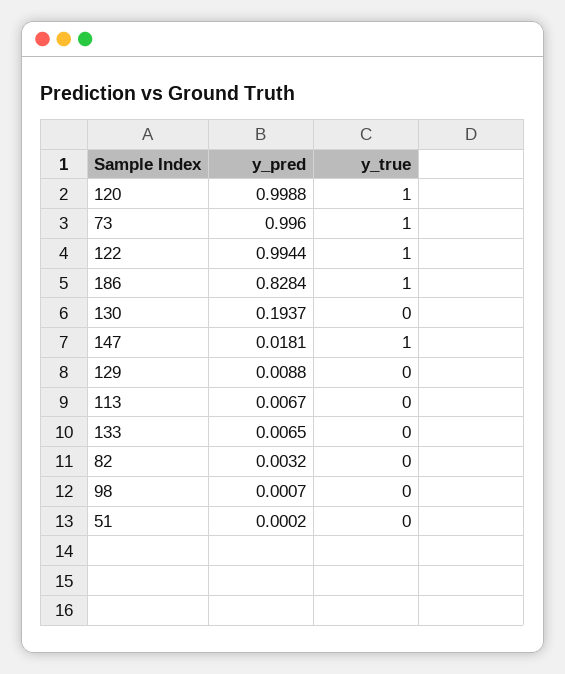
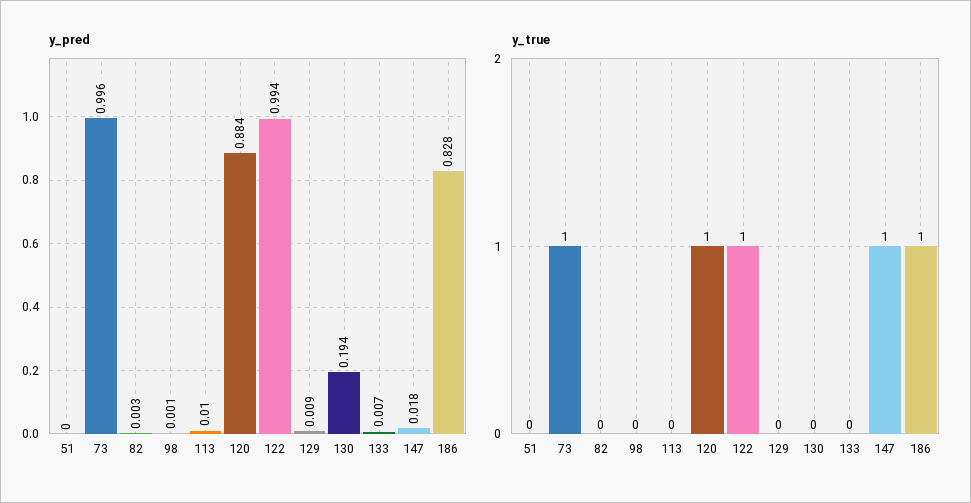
y_pred, 120: 0.9988 -> 0.884
y_pred, 113: 0.0067 -> 0.01

